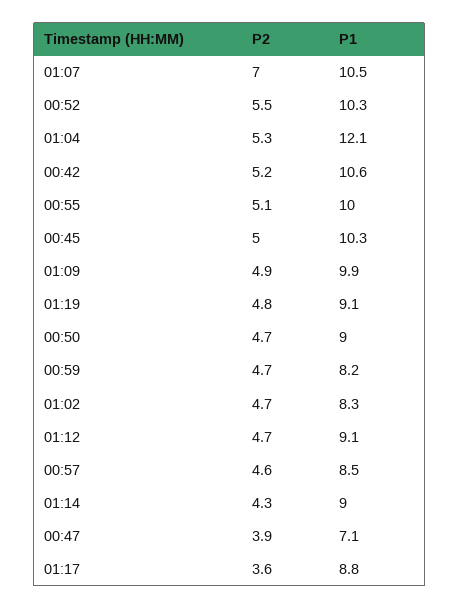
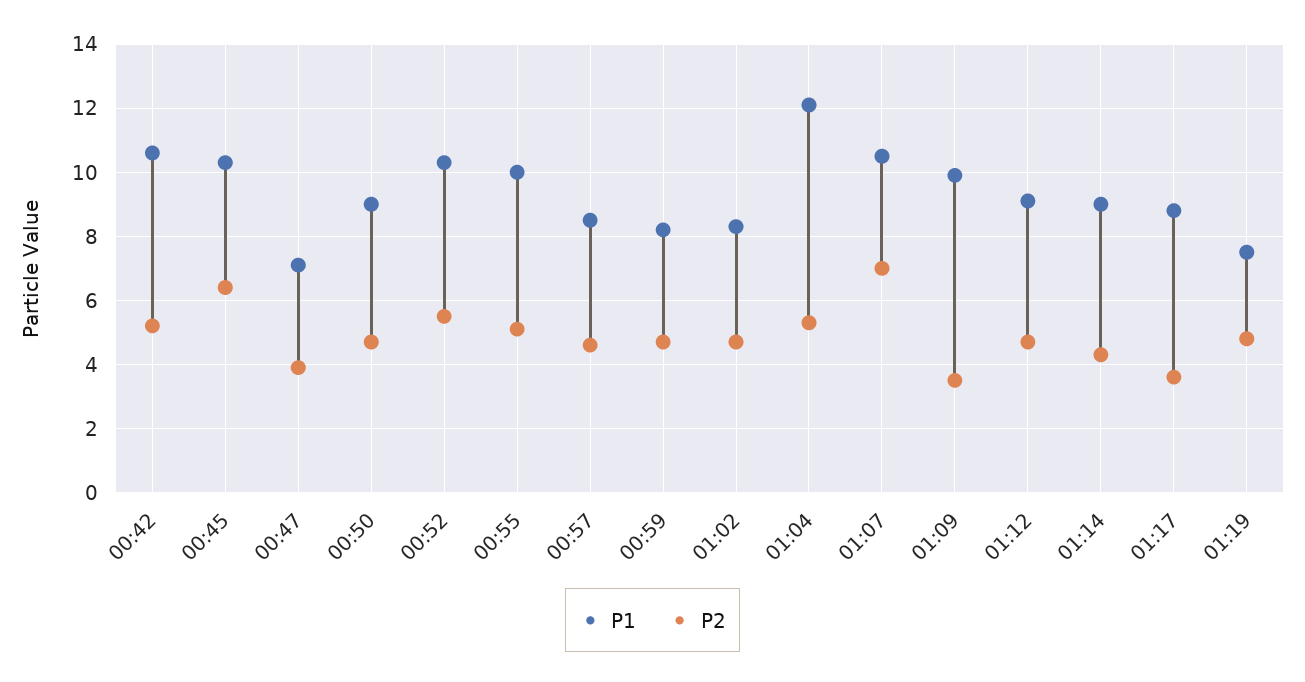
P2, 00:45: 5 -> 6.5
P2, 01:09: 4.9 -> 3.5
P1, 01:19: 9.1 -> 7.5

